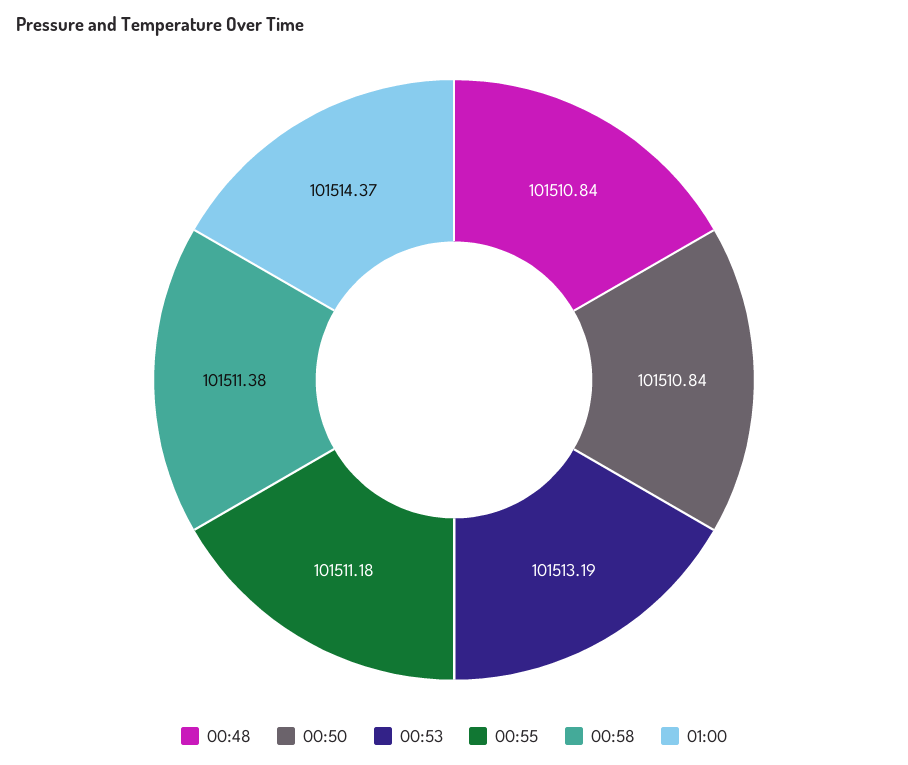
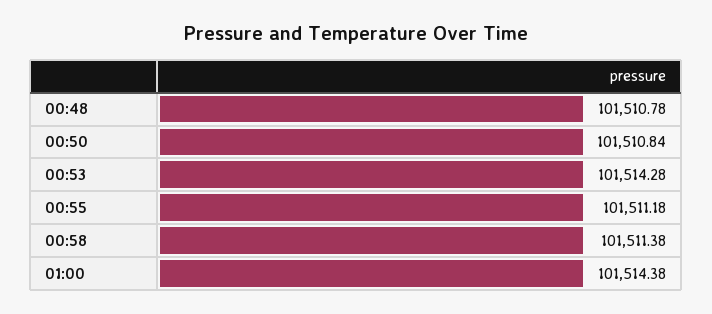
00:48: 101510.84 -> 101510.78
00:53: 101513.19 -> 101514.28
01:00: 101514.37 -> 101514.38

